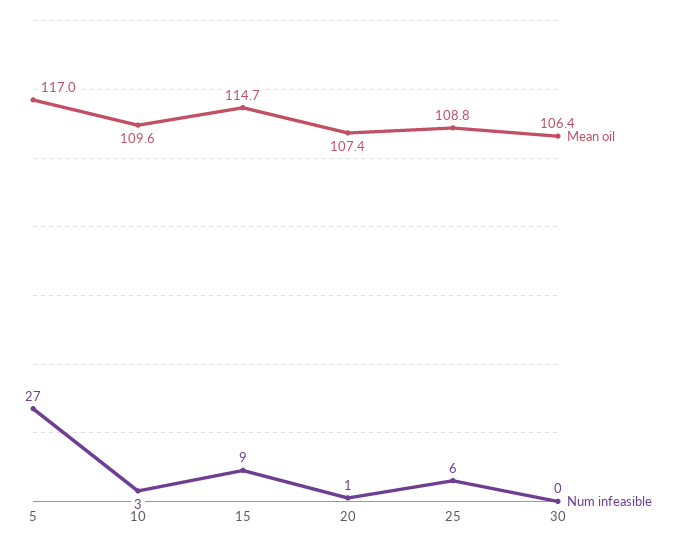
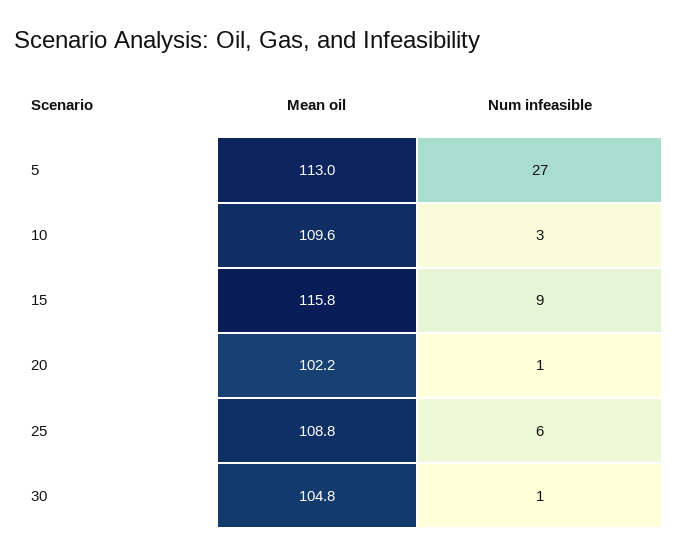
Mean oil, 5: 117 -> 113
Mean oil, 15: 114.7 -> 115.8
Mean oil, 20: 107.4 -> 102.2
Mean oil, 30: 106.4 -> 104.8
Num infeasible, 30: 0 -> 1

